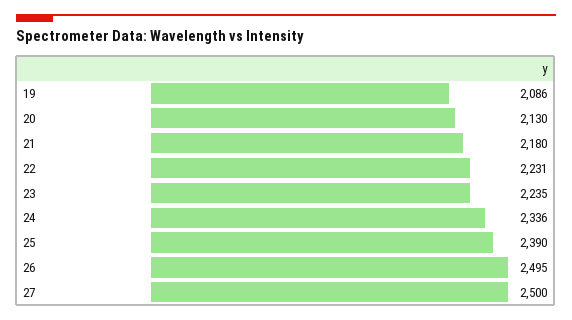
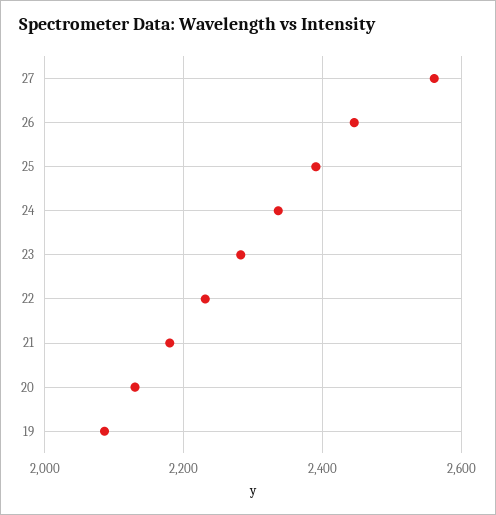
23: 2235 -> 2280
26: 2495 -> 2440
27: 2500 -> 2560

